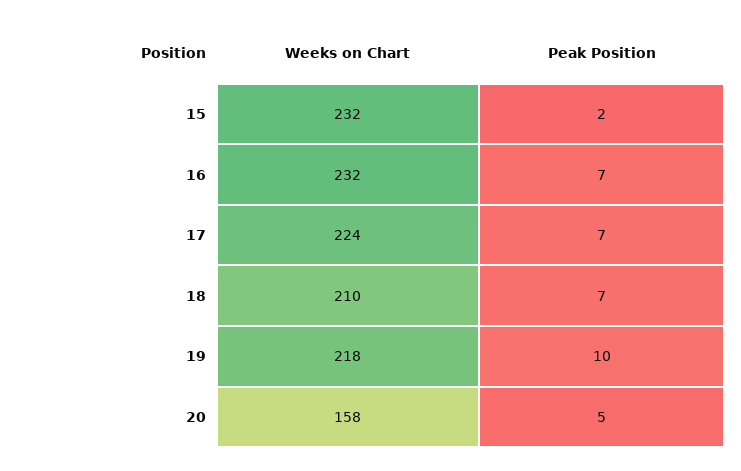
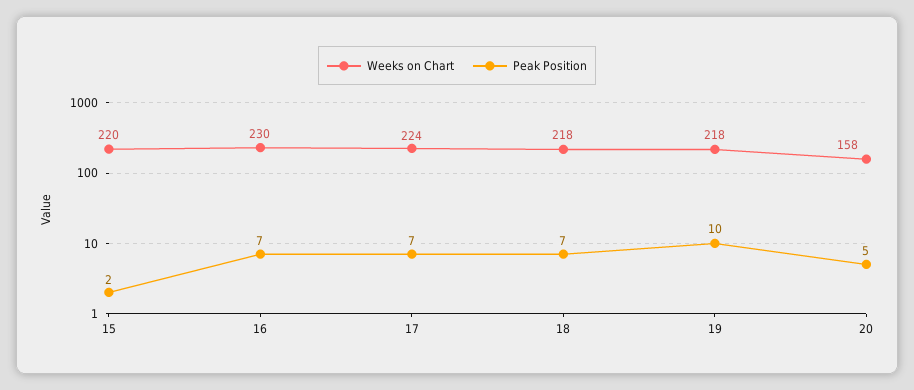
Weeks on Chart, 15: 232 -> 220
Weeks on Chart, 16: 232 -> 230
Weeks on Chart, 18: 210 -> 218

